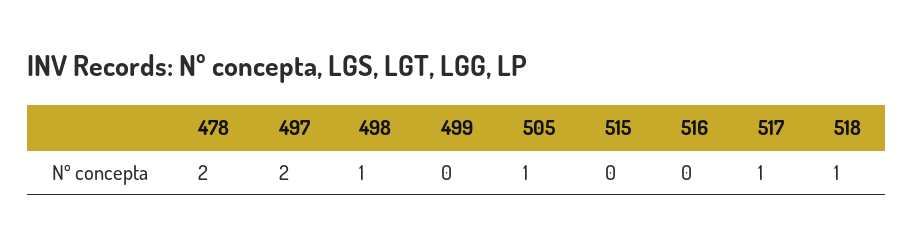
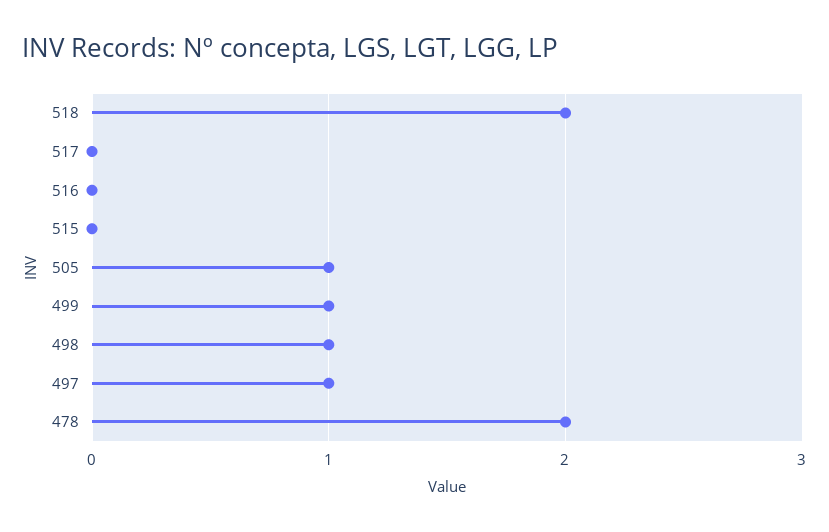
497: 2 -> 1
499: 0 -> 1
517: 1 -> 0
518: 1 -> 2

